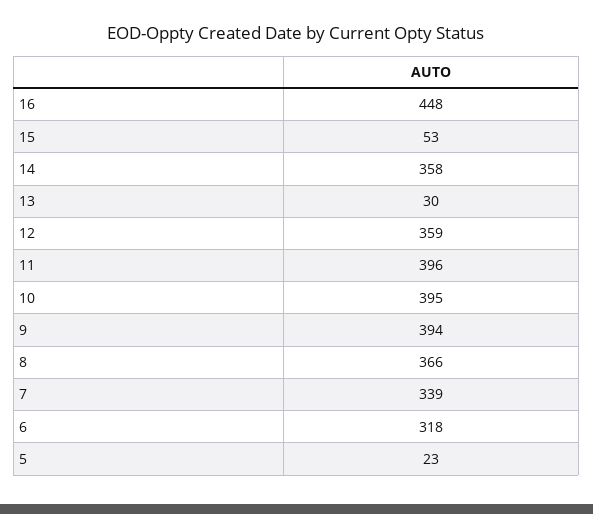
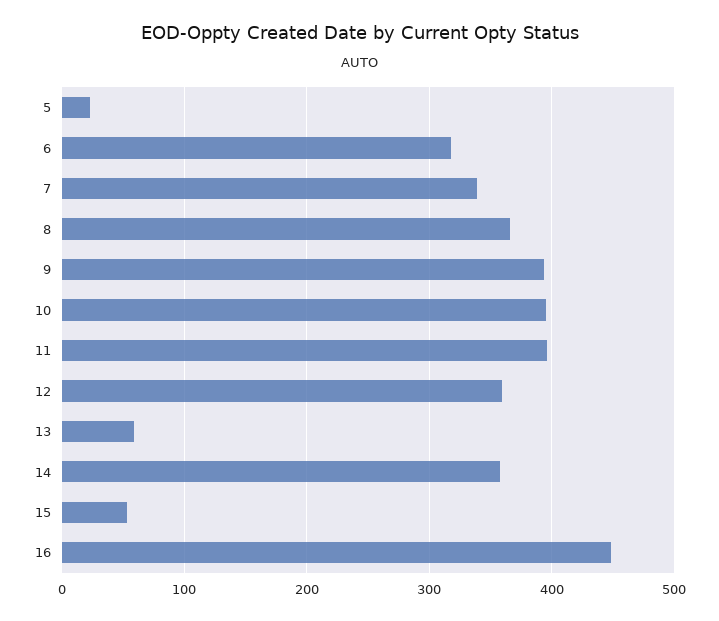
13: 30 -> 60

